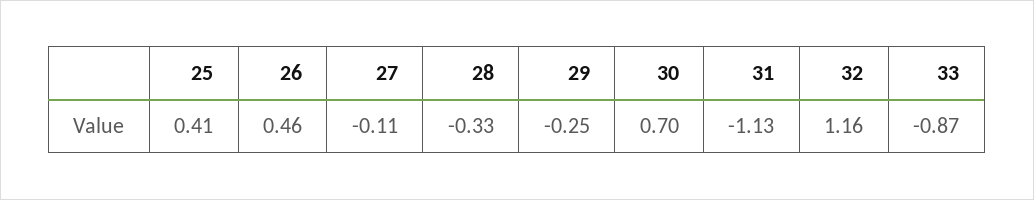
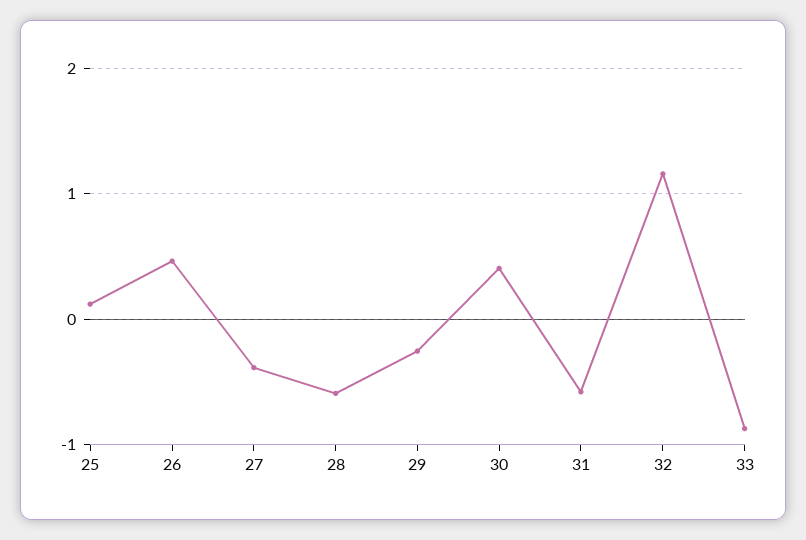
25: 0.41 -> 0.1
27: -0.11 -> -0.4
28: -0.33 -> -0.6
30: 0.7 -> 0.4
31: -1.13 -> -0.6

